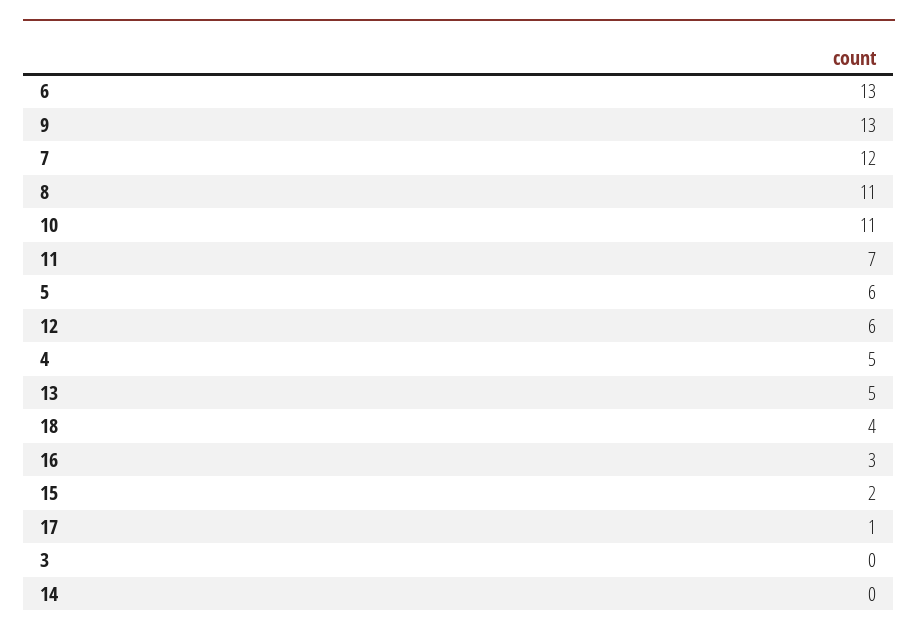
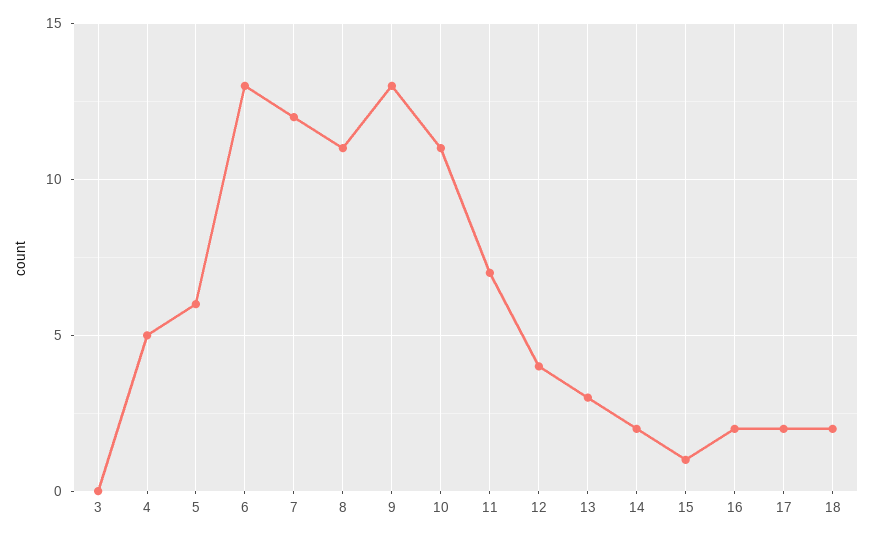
12: 6 -> 4
13: 5 -> 3
18: 4 -> 2
16: 3 -> 2
15: 2 -> 1
17: 1 -> 2
14: 0 -> 2

